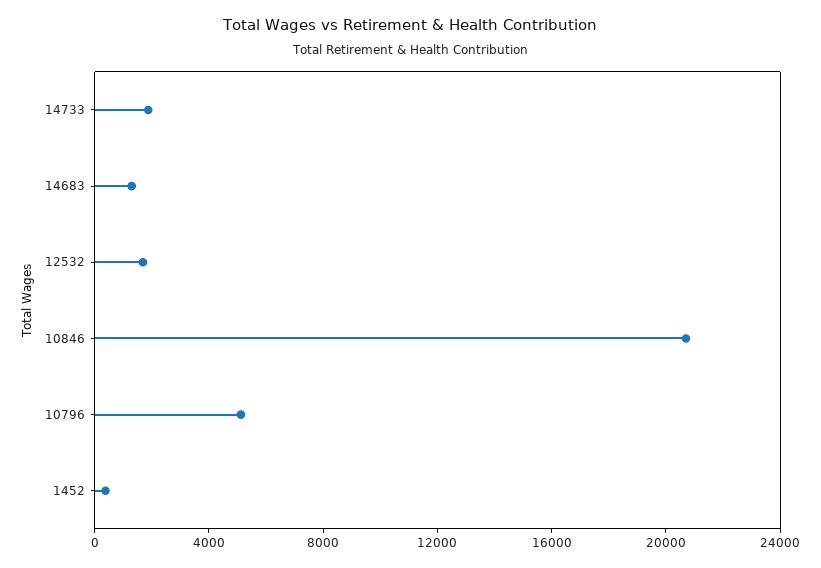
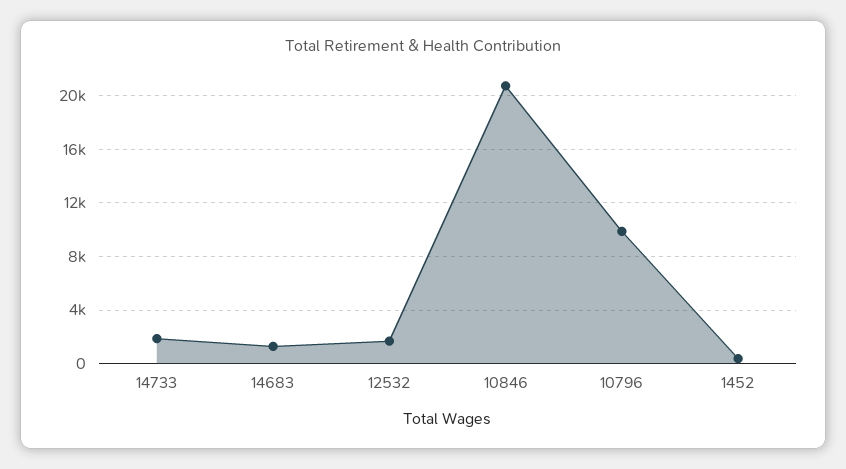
10796: 5000 -> 10000

